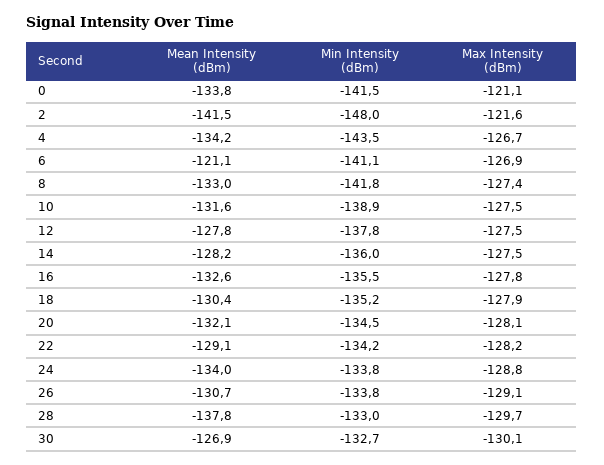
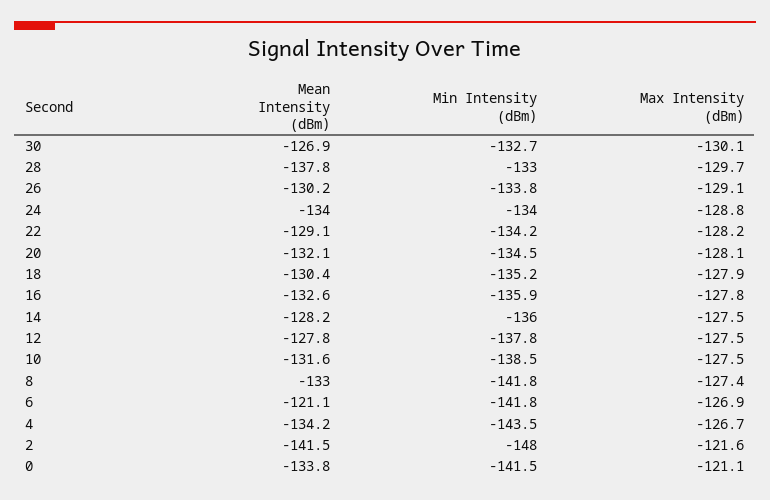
Min Intensity (dBm), 6: -141.1 -> -141.8
Min Intensity (dBm), 10: -138.9 -> -138.5
Min Intensity (dBm), 16: -135.5 -> -135.9
Min Intensity (dBm), 24: -133.8 -> -134
Mean Intensity (dBm), 26: -130.7 -> -130.2

